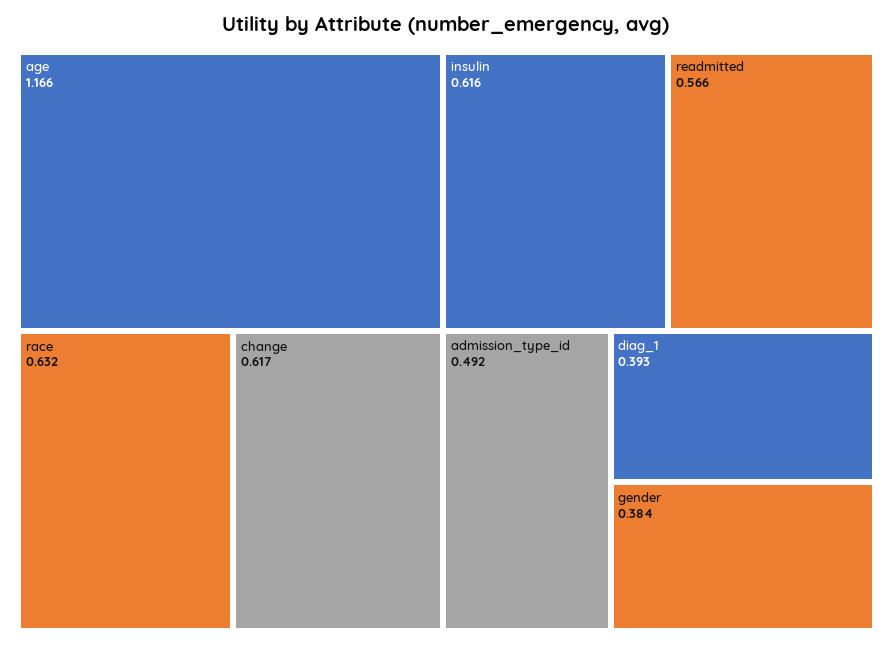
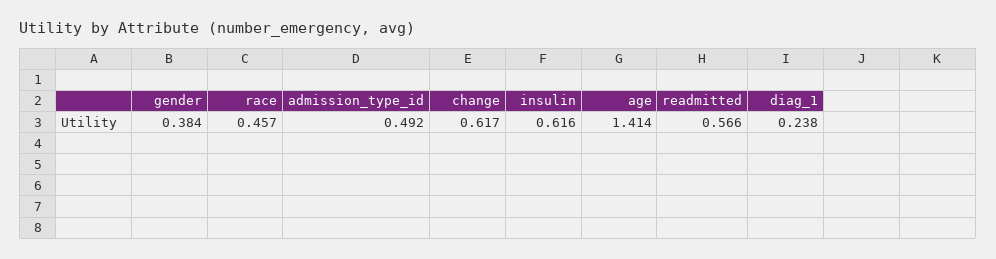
age: 1.166 -> 1.414
race: 0.632 -> 0.457
diag_1: 0.393 -> 0.238

